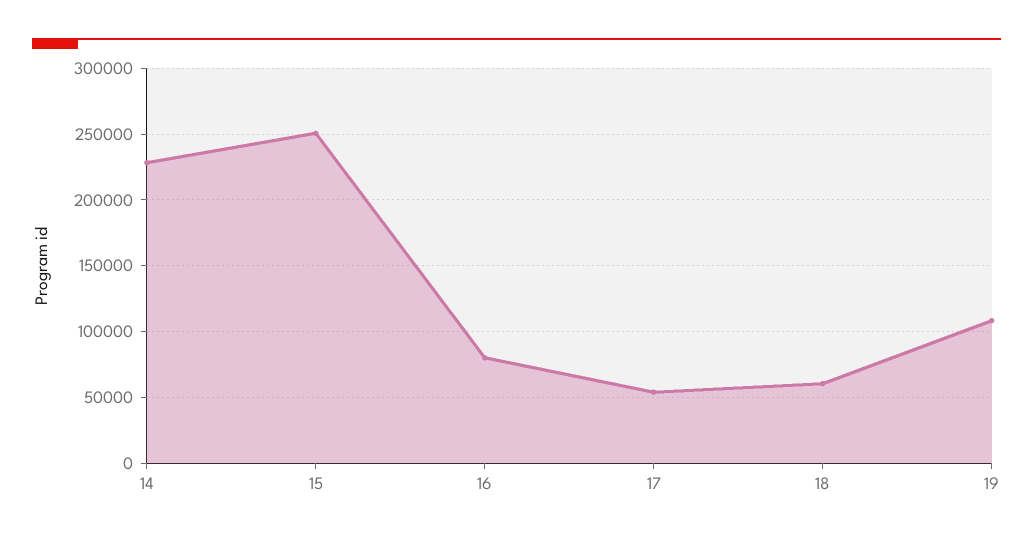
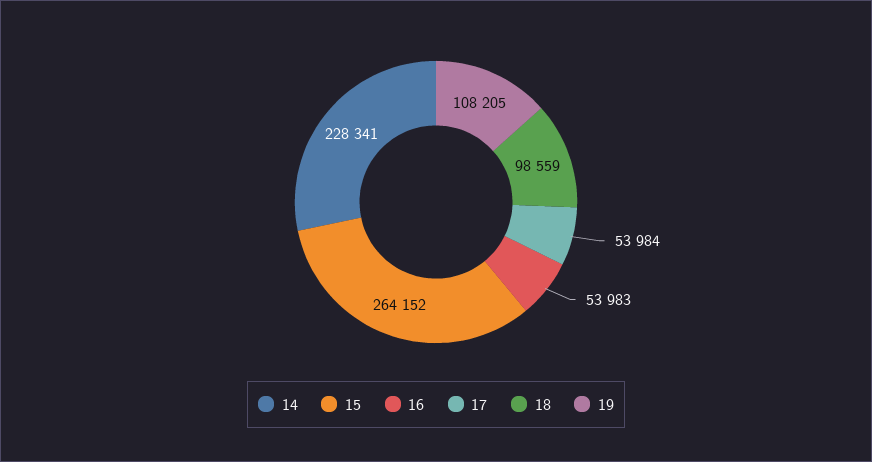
15: 250000 -> 264152
16: 80000 -> 53983
18: 60000 -> 98559

